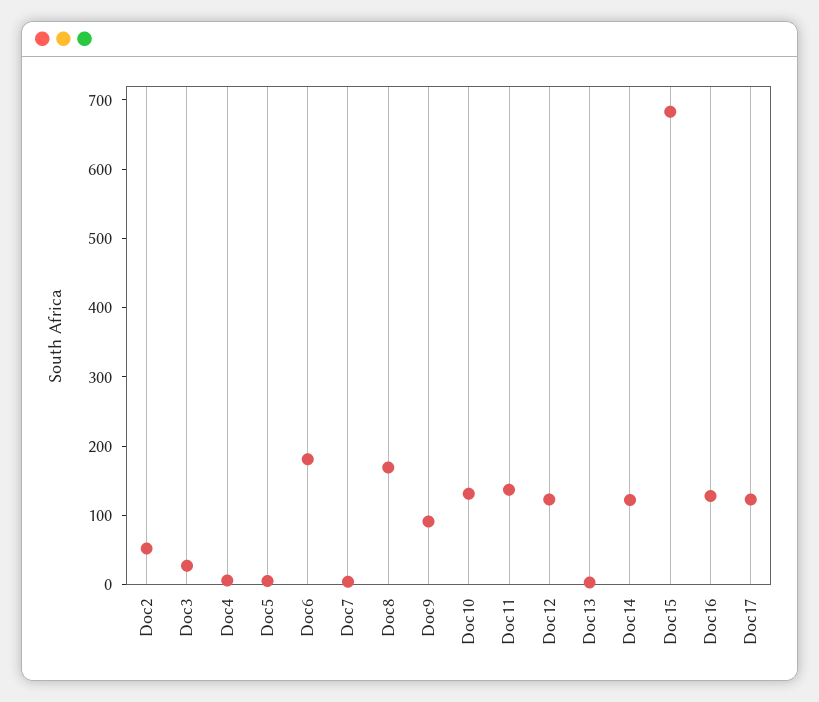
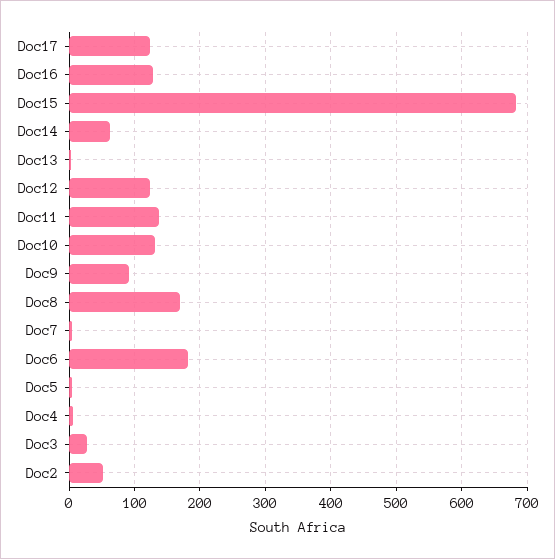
Doc14: 120 -> 60

